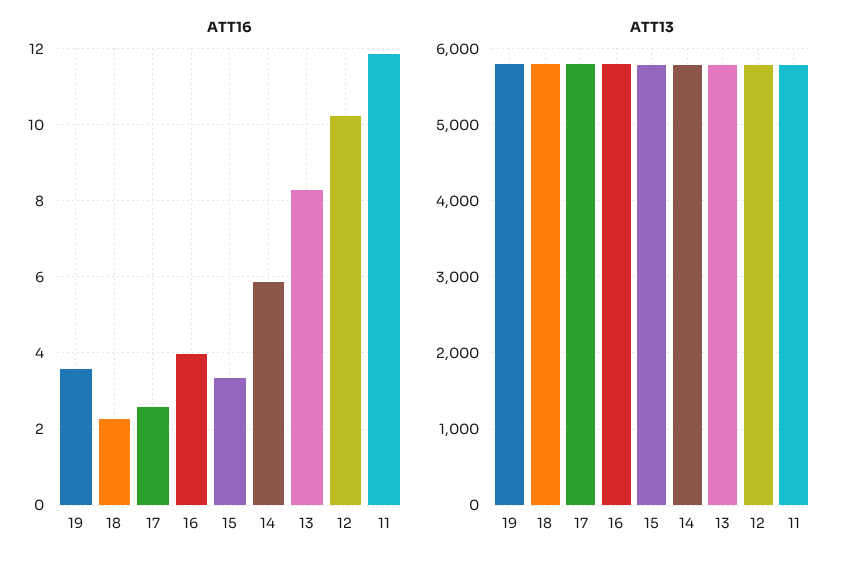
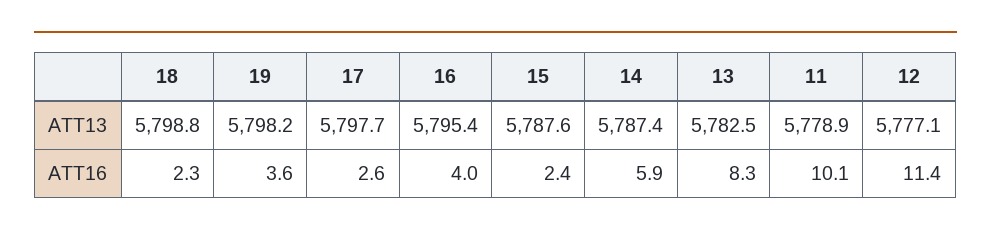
ATT16, 15: 3.4 -> 2.4
ATT16, 12: 10.2 -> 11.4
ATT16, 11: 11.8 -> 10.1

